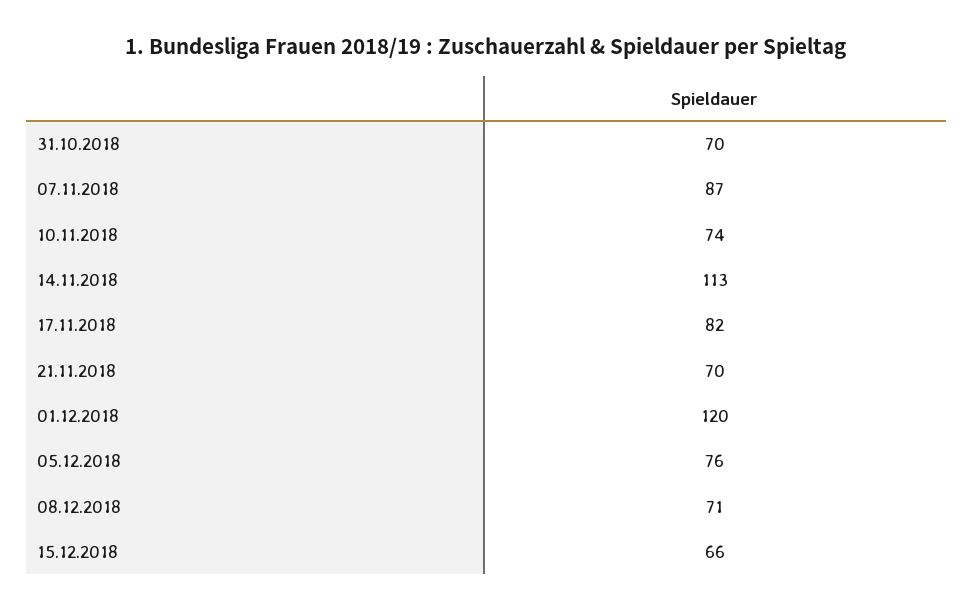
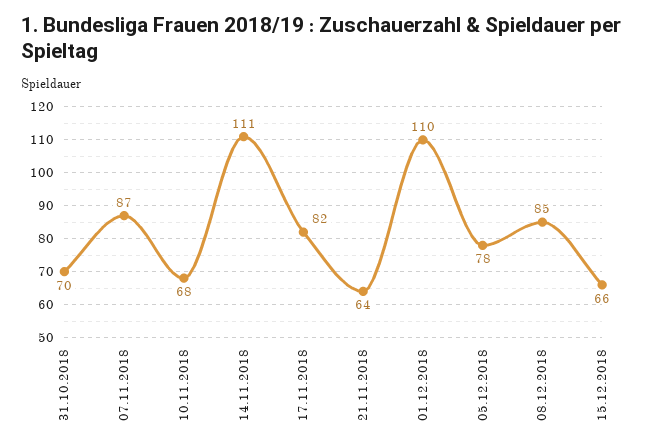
10.11.2018: 74 -> 68
14.11.2018: 113 -> 111
21.11.2018: 70 -> 64
01.12.2018: 120 -> 110
05.12.2018: 76 -> 78
08.12.2018: 71 -> 85

